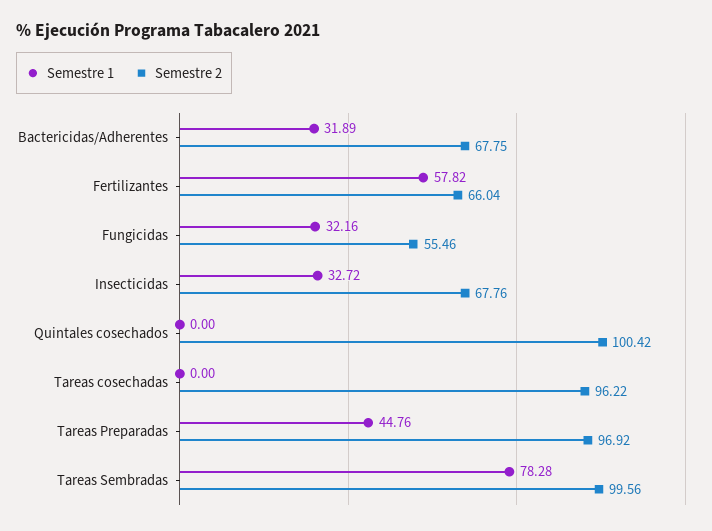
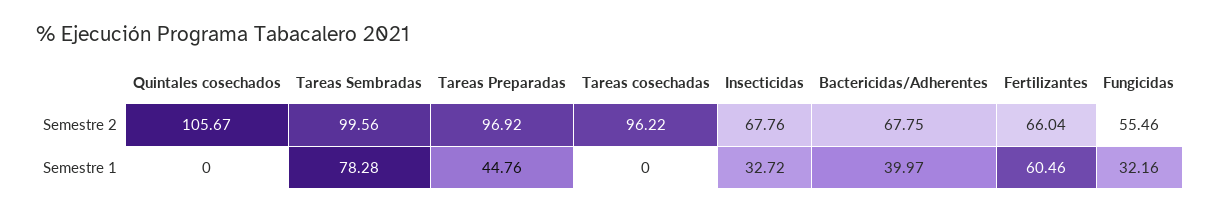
Semestre 1, Bactericidas/Adherentes: 31.89 -> 39.97
Semestre 1, Fertilizantes: 57.82 -> 60.46
Semestre 2, Quintales cosechados: 100.42 -> 105.67

